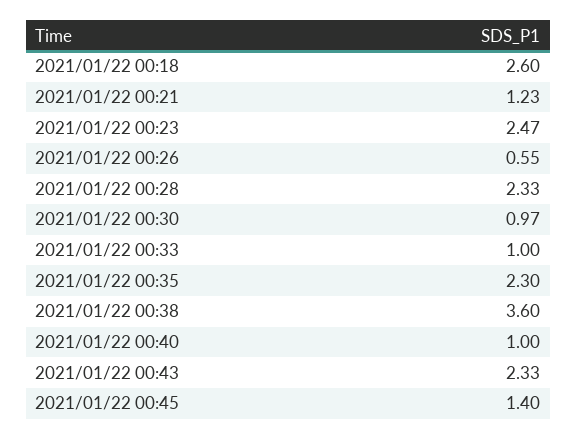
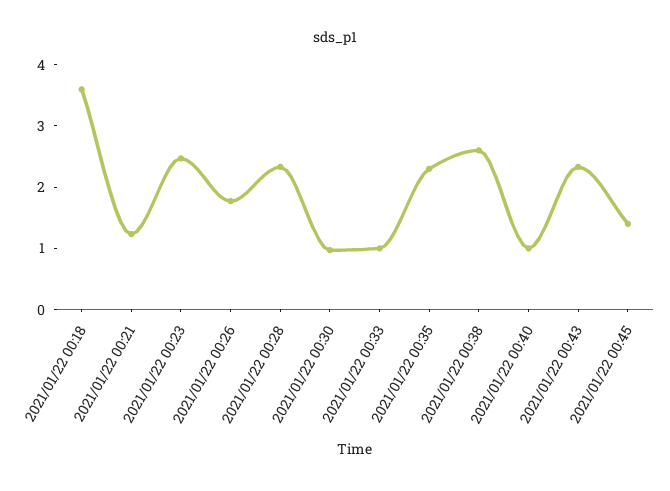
2021/01/22 00:18: 2.6 -> 3.6
2021/01/22 00:26: 0.55 -> 1.8
2021/01/22 00:38: 3.6 -> 2.6

